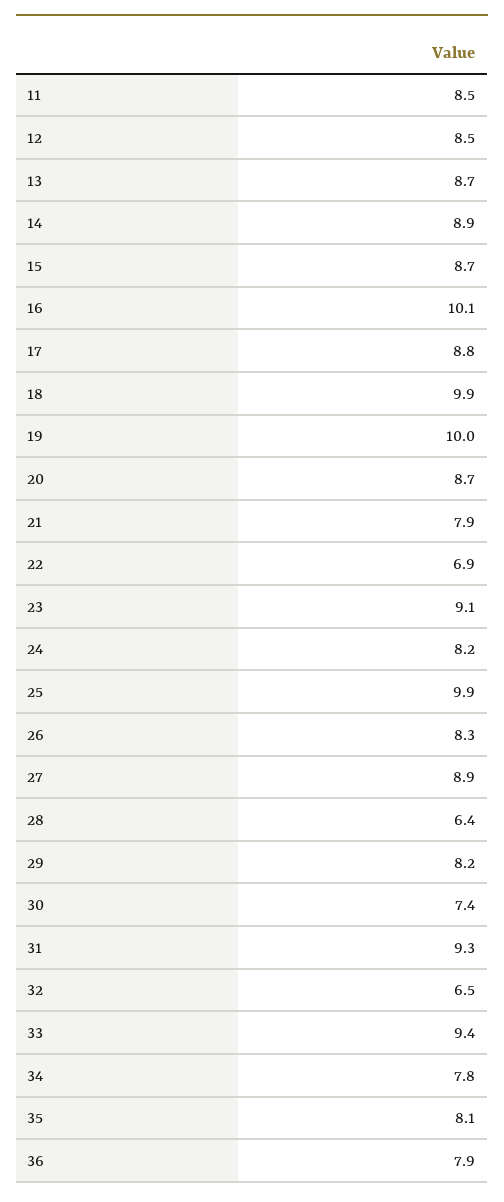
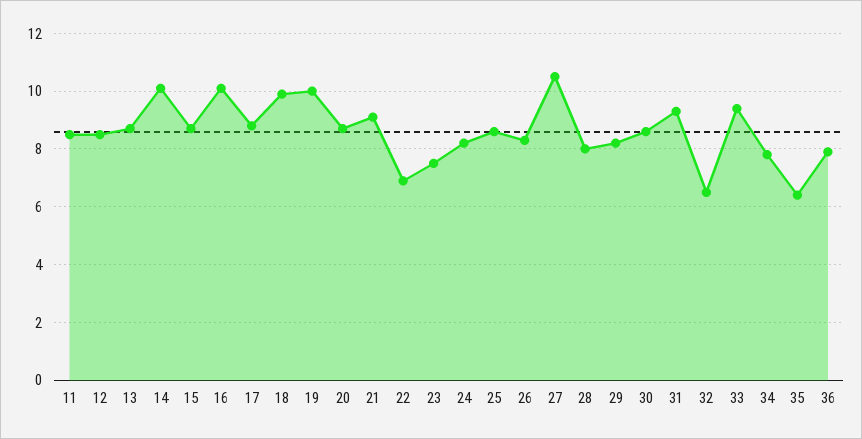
14: 8.9 -> 10
21: 7.9 -> 9
23: 9.1 -> 7.5
25: 9.9 -> 8.5
27: 8.9 -> 10.5
28: 6.4 -> 8
30: 7.4 -> 8.5
35: 8.1 -> 6.5

